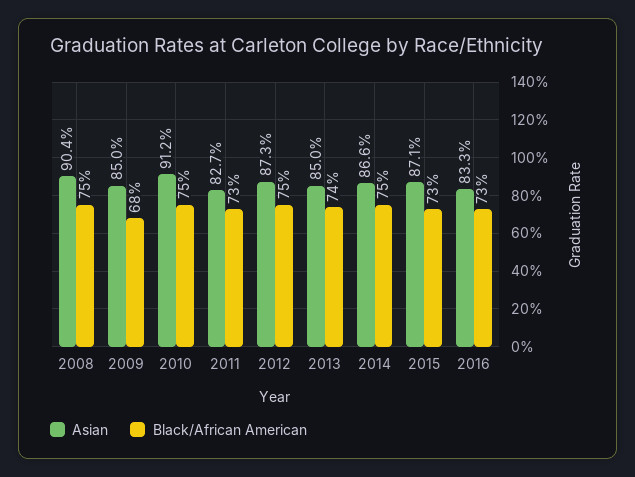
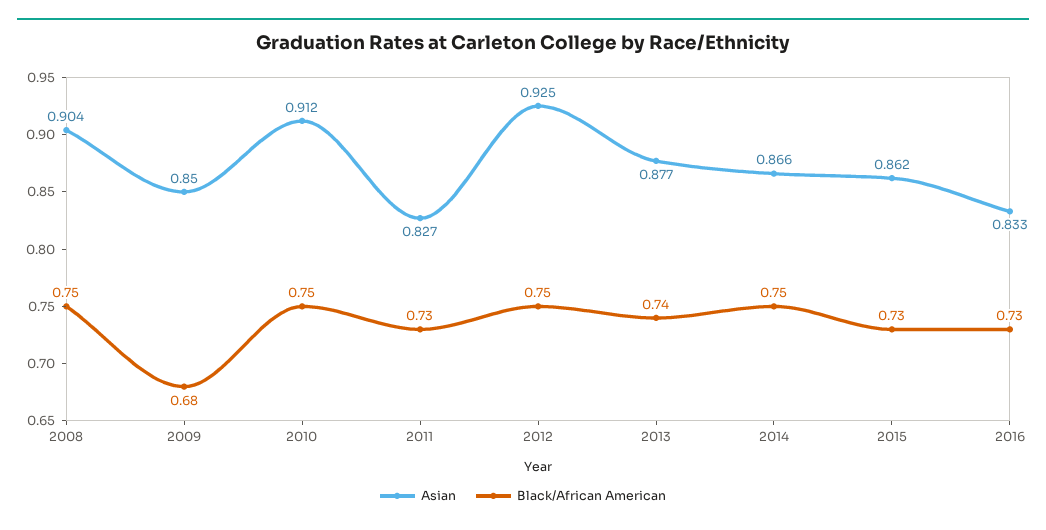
Asian, 2012: 0.873 -> 0.925
Asian, 2013: 0.85 -> 0.877
Asian, 2015: 0.871 -> 0.862

